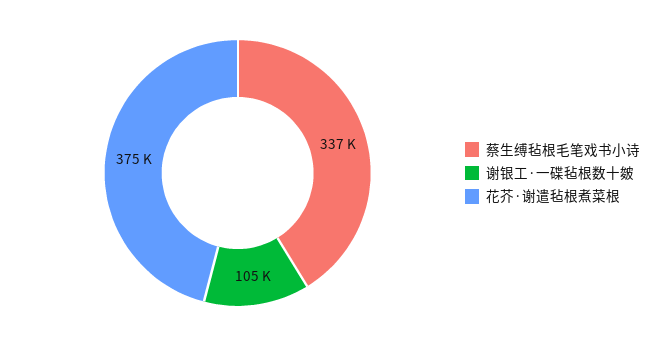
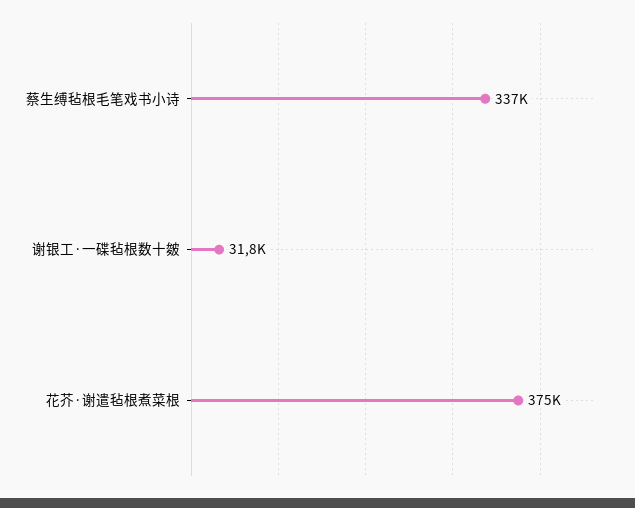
谢银工·一碟毡根数十皴: 105000 -> 31800

